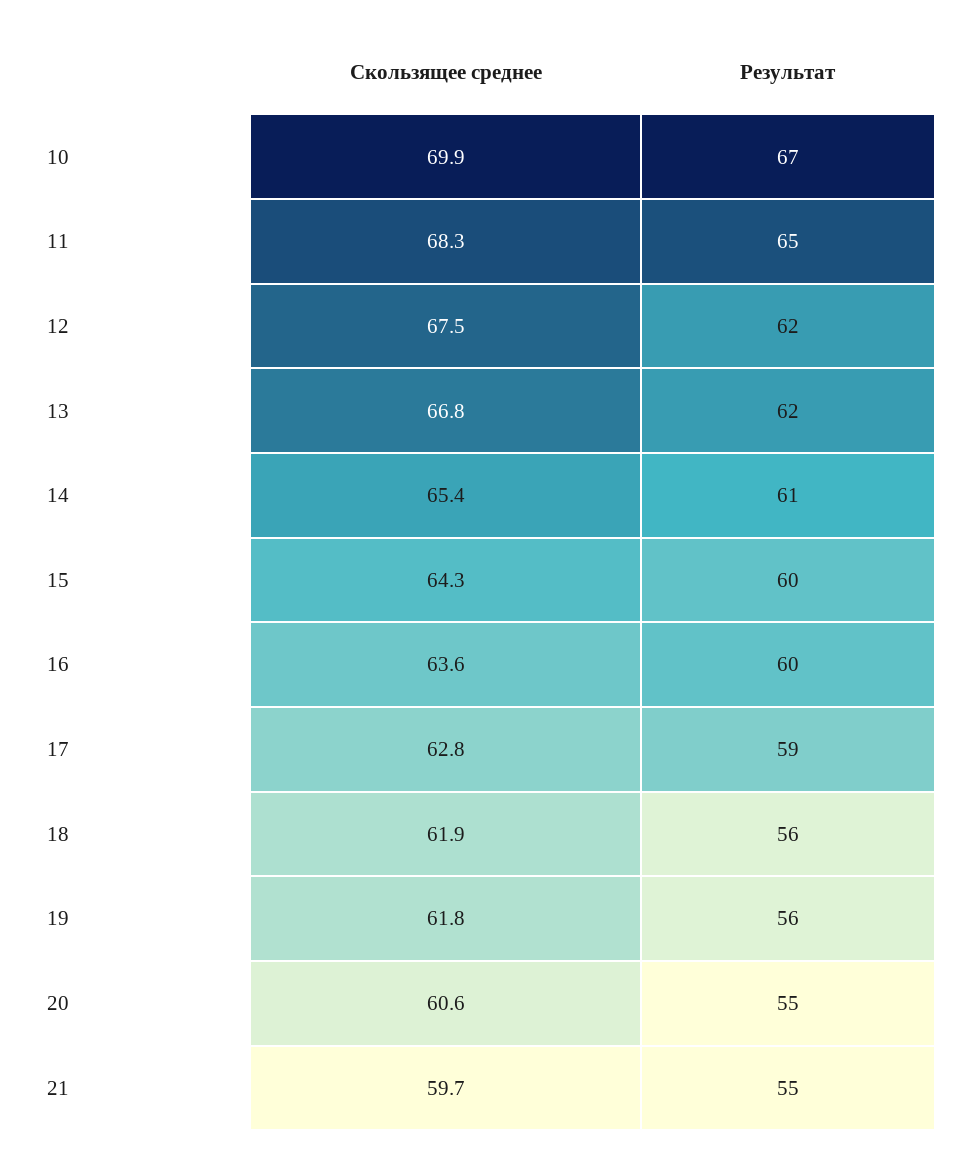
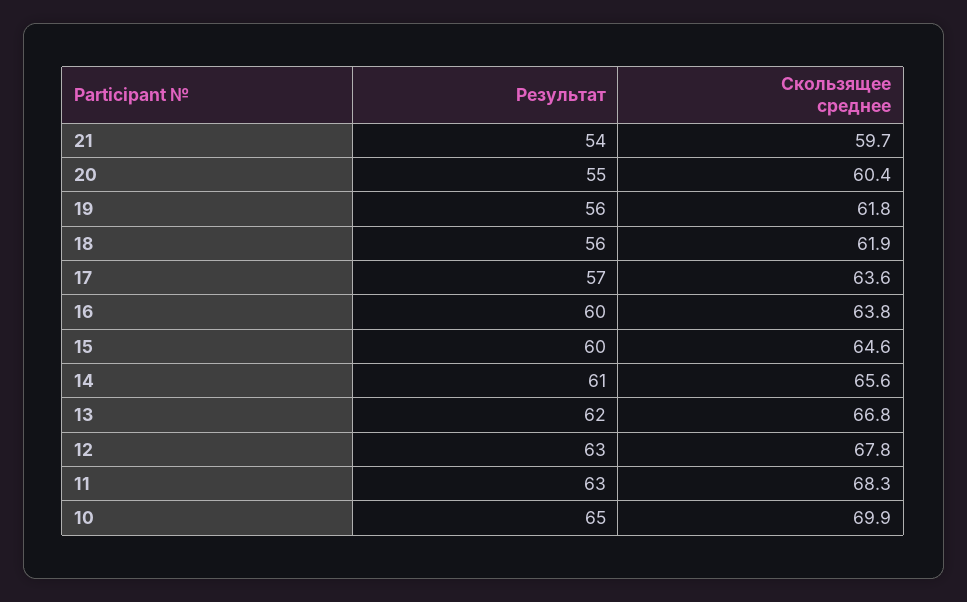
Результат, 10: 67 -> 65
Результат, 11: 65 -> 63
Скользящее среднее, 12: 67.5 -> 67.8
Результат, 12: 62 -> 63
Скользящее среднее, 14: 65.4 -> 65.6
Скользящее среднее, 15: 64.3 -> 64.6
Скользящее среднее, 16: 63.6 -> 63.8
Скользящее среднее, 17: 62.8 -> 63.6
Результат, 17: 59 -> 57
Скользящее среднее, 20: 60.6 -> 60.4
Результат, 21: 55 -> 54

